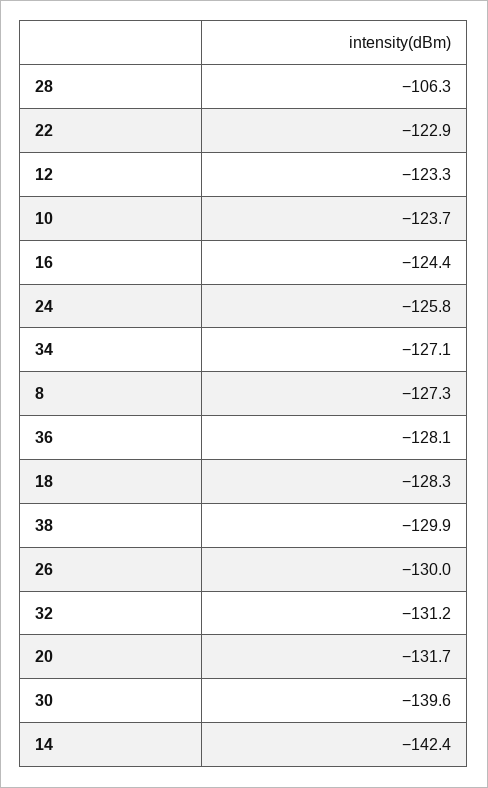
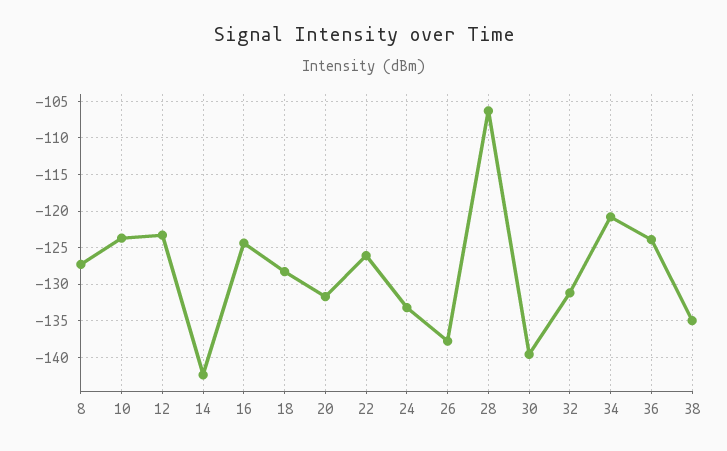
22: -122.9 -> -126
24: -125.8 -> -133
34: -127.1 -> -121
36: -128.1 -> -124
38: -129.9 -> -135
26: -130 -> -138

